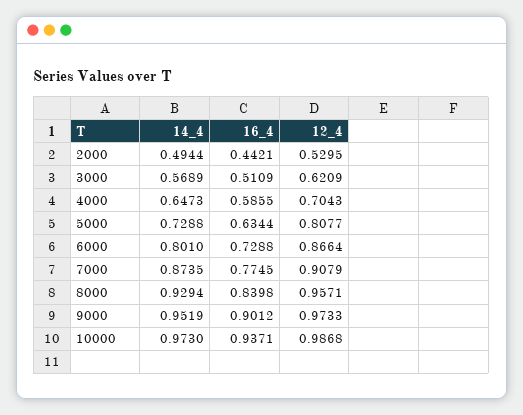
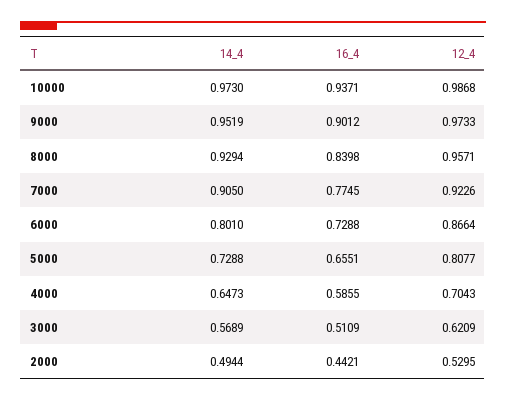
16_4, 5000: 0.6344 -> 0.6551
14_4, 7000: 0.8735 -> 0.905
12_4, 7000: 0.9079 -> 0.9226

